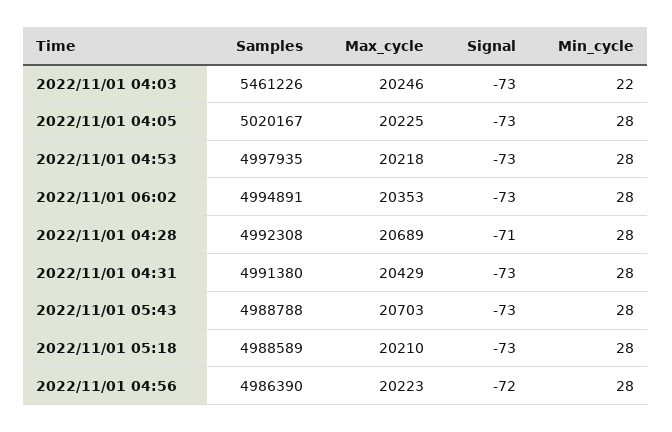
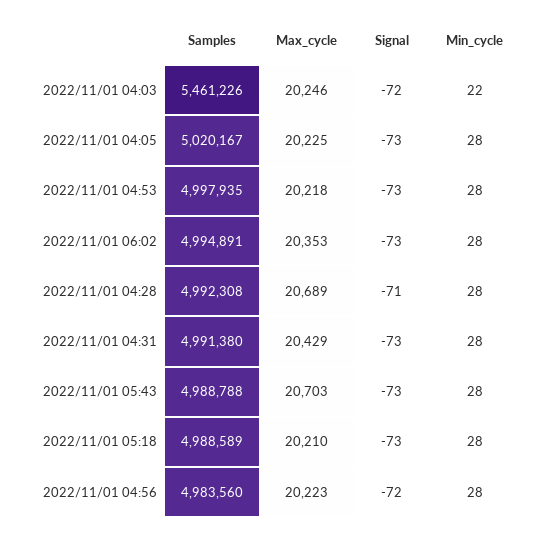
Signal, 2022/11/01 04:03: -73 -> -72
Samples, 2022/11/01 04:56: 4986390 -> 4983560

